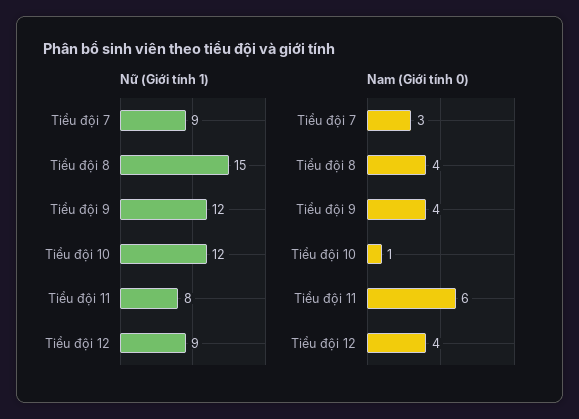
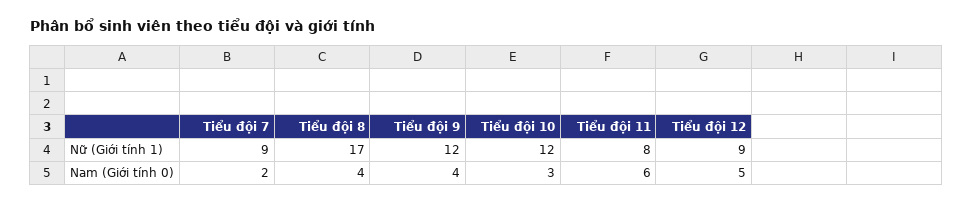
Nữ (Giới tính 1), Tiểu đội 8: 15 -> 17
Nam (Giới tính 0), Tiểu đội 7: 3 -> 2
Nam (Giới tính 0), Tiểu đội 10: 1 -> 3
Nam (Giới tính 0), Tiểu đội 12: 4 -> 5

